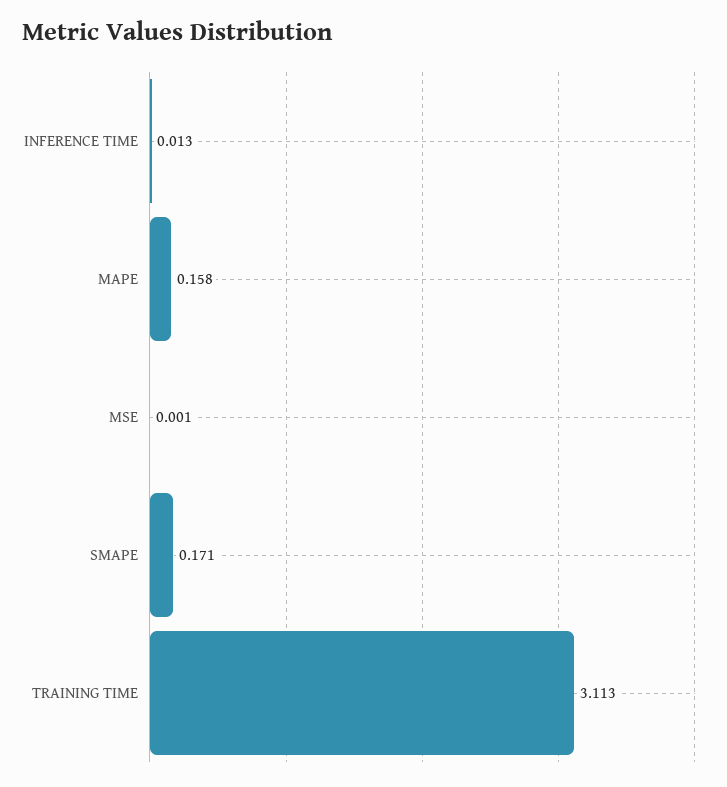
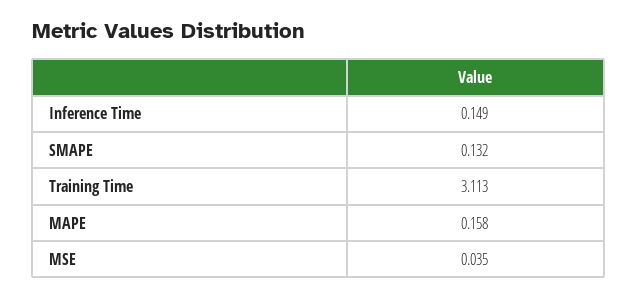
INFERENCE TIME: 0.013 -> 0.149
MSE: 0.001 -> 0.035
SMAPE: 0.171 -> 0.132

